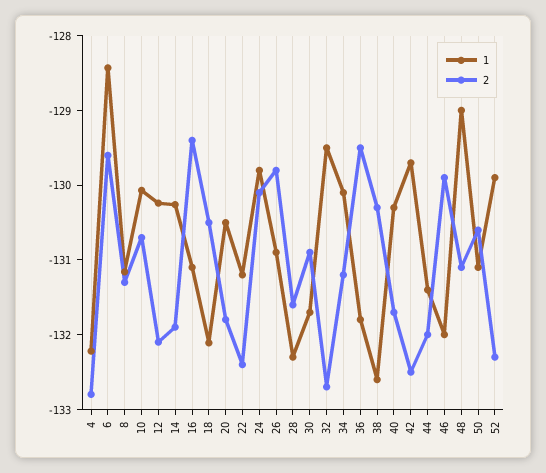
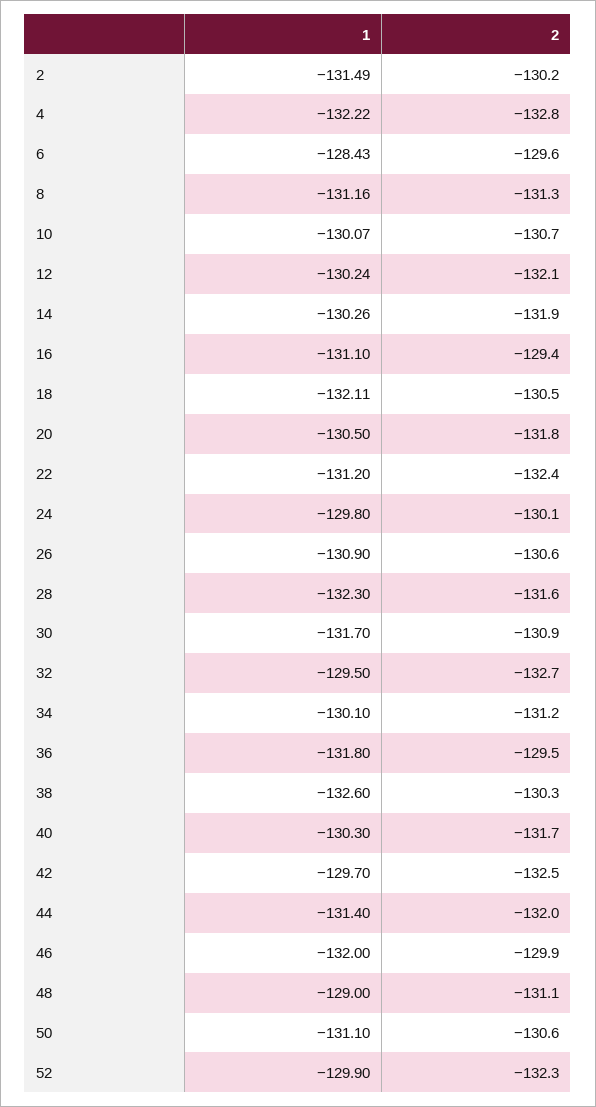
2, 26: -129.8 -> -130.6
1, 2: none -> -131.49
2, 2: none -> -130.2

